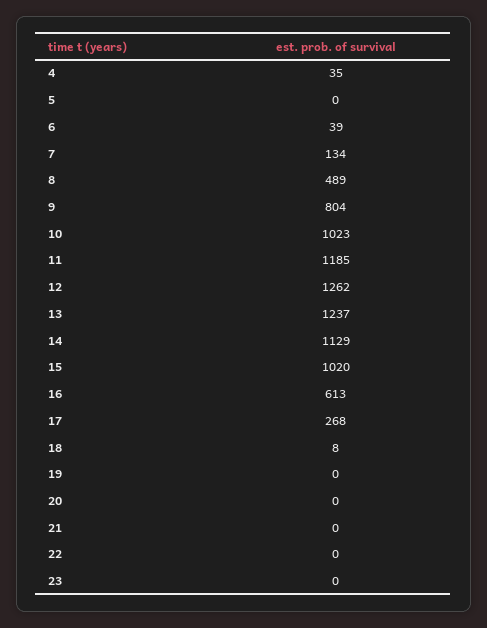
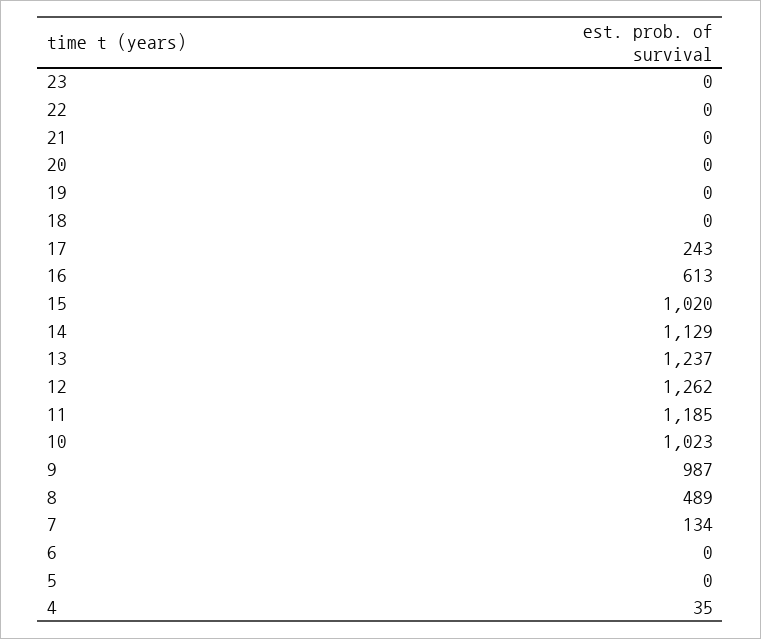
6: 39 -> 0
9: 804 -> 987
17: 268 -> 243
18: 8 -> 0

